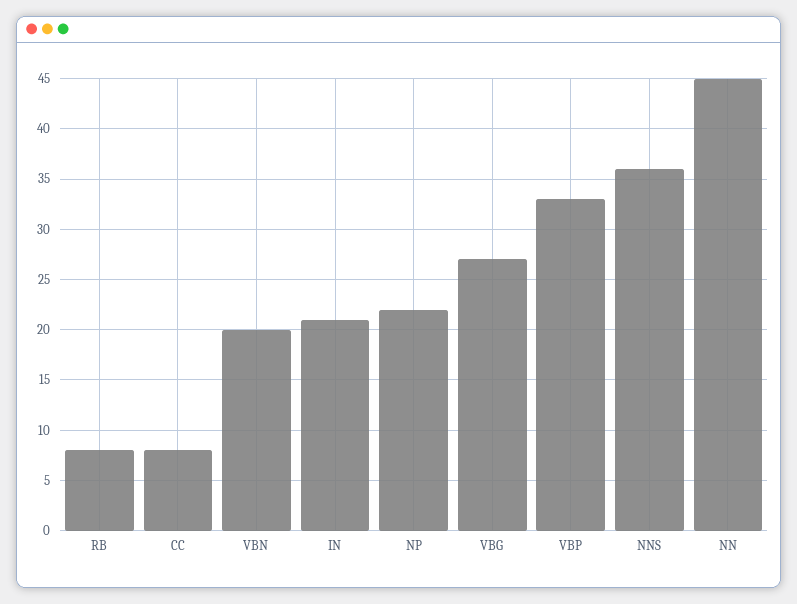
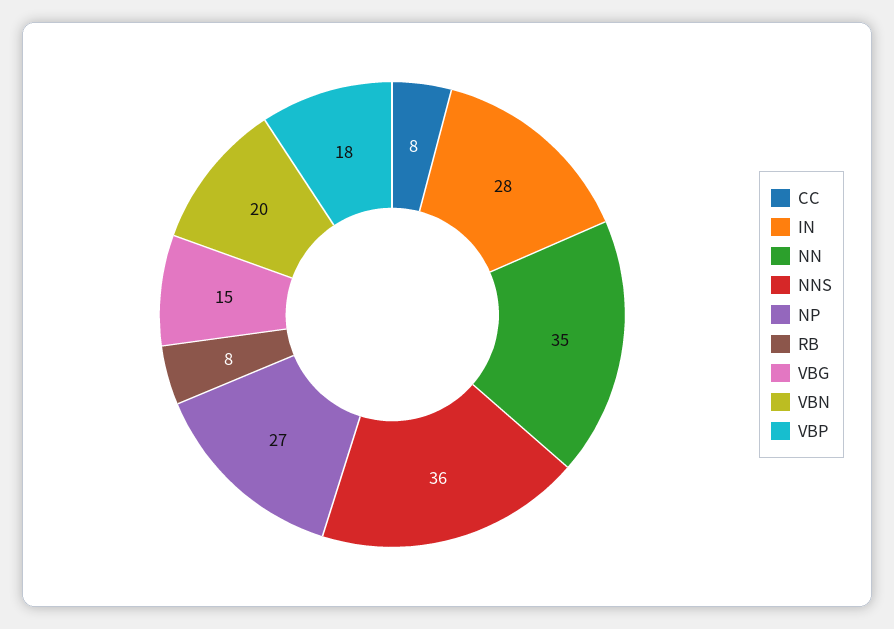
IN: 21 -> 28
NP: 22 -> 27
VBG: 27 -> 15
VBP: 33 -> 18
NN: 45 -> 35

